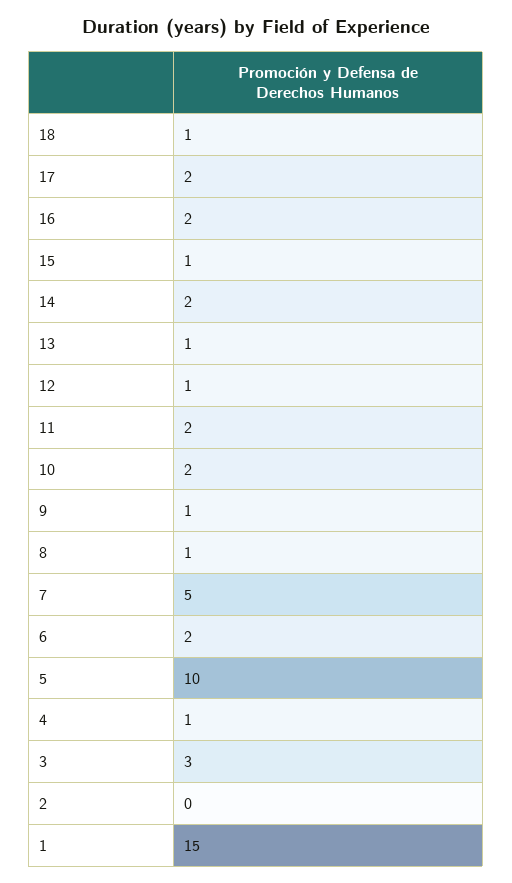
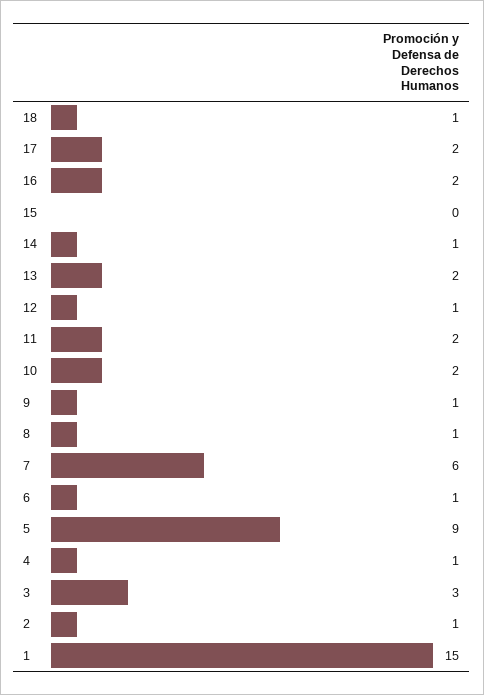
15: 1 -> 0
14: 2 -> 1
13: 1 -> 2
7: 5 -> 6
6: 2 -> 1
5: 10 -> 9
2: 0 -> 1

